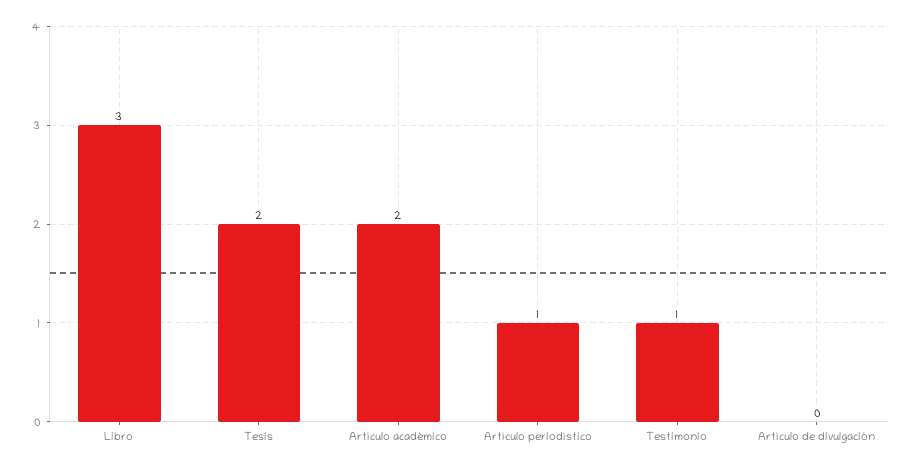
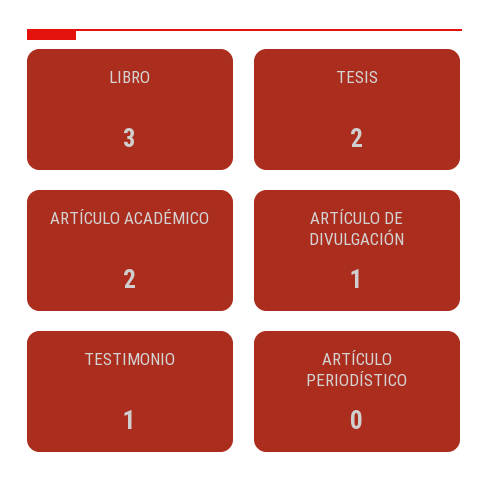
Artículo periodístico: 1 -> 0
Artículo de divulgación: 0 -> 1

